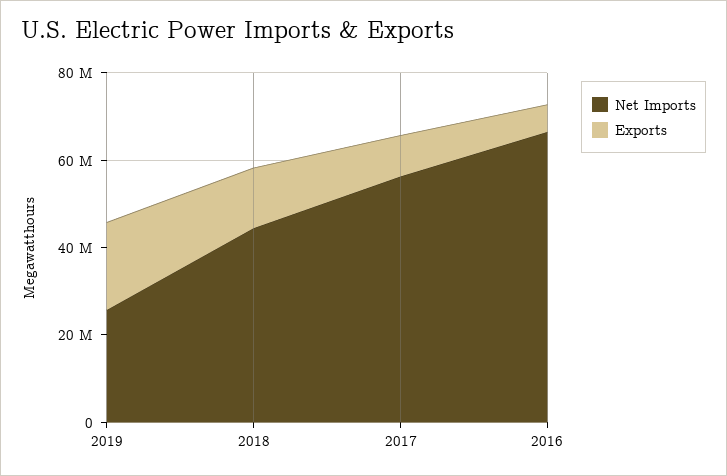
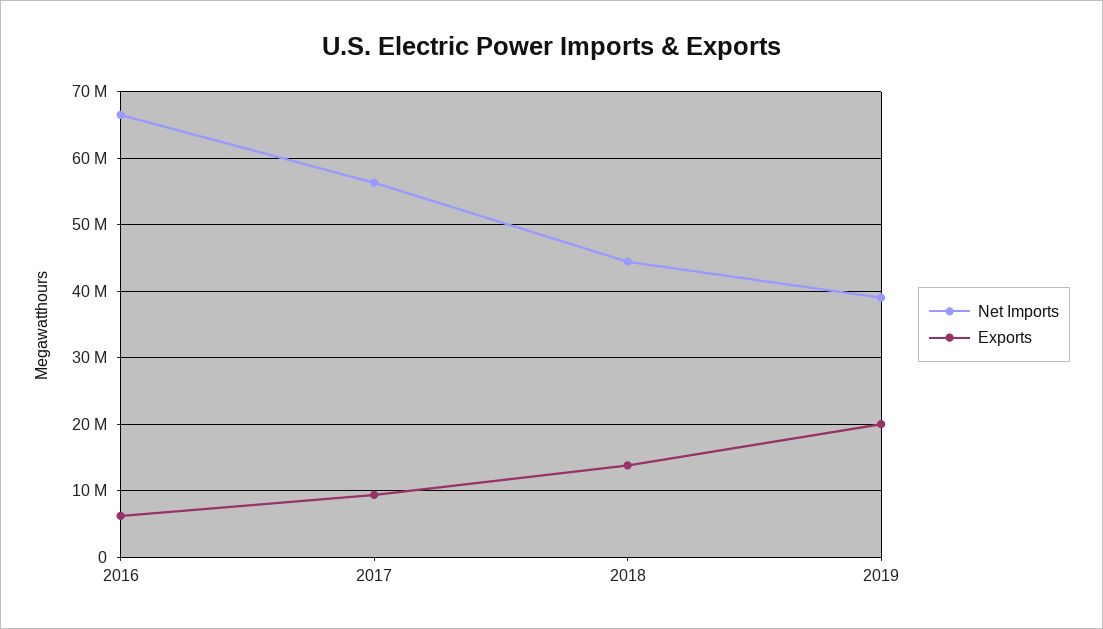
Net Imports, 2019: 25000000 -> 39000000

